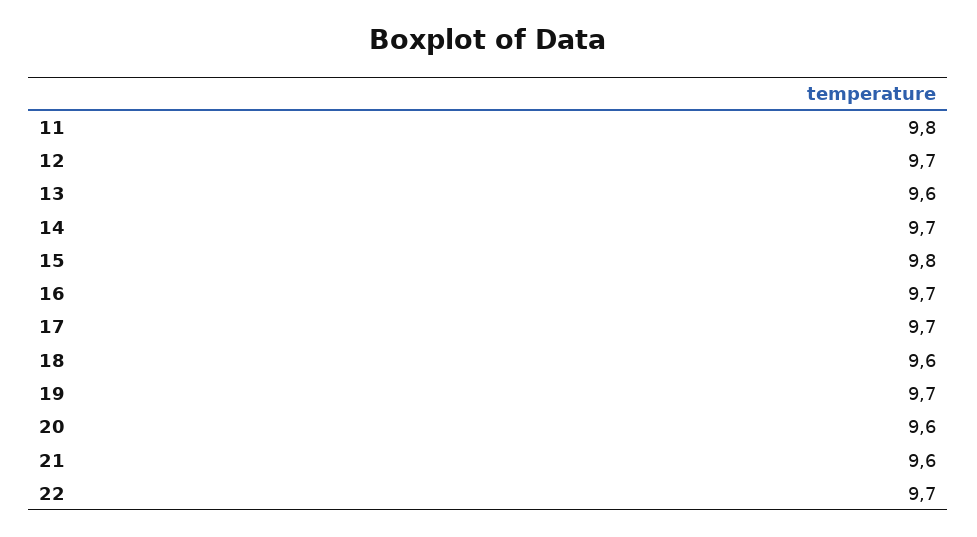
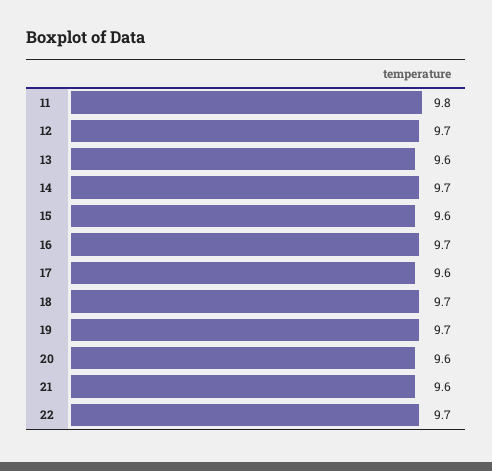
15: 9.8 -> 9.6
17: 9.7 -> 9.6
18: 9.6 -> 9.7

